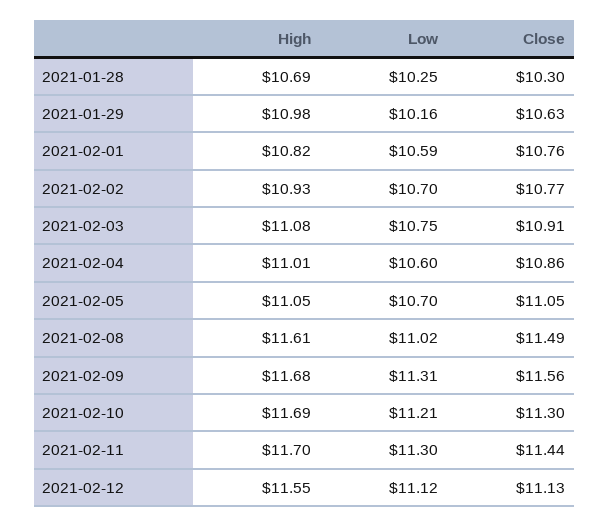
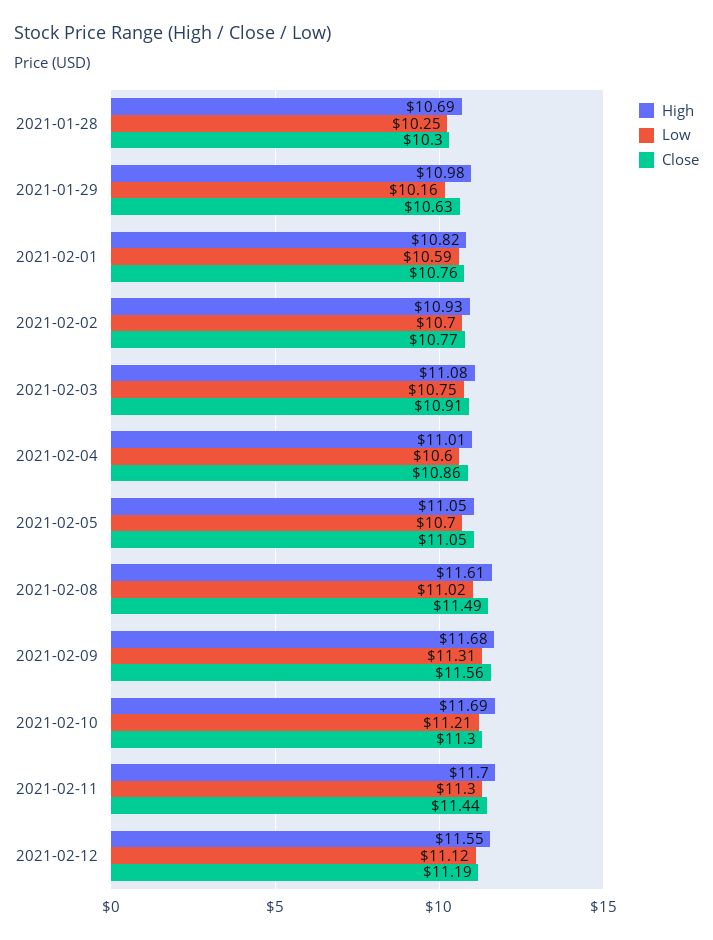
Close, 2021-02-12: 11.13 -> 11.19

